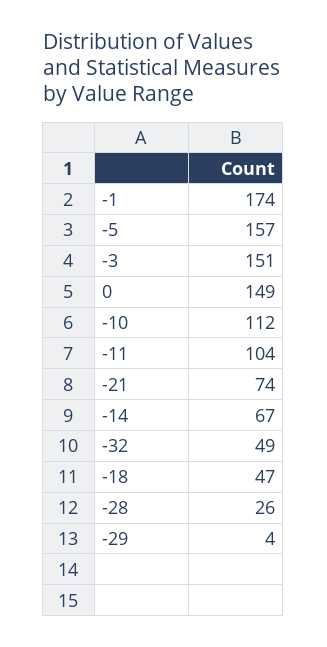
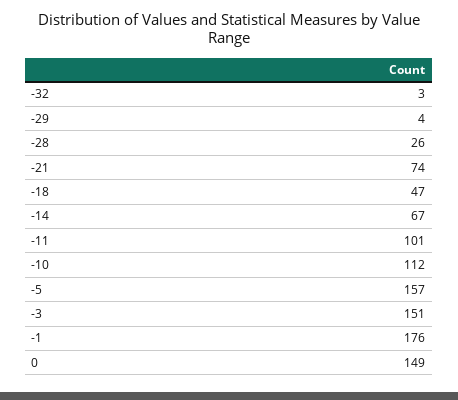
-1: 174 -> 176
-11: 104 -> 101
-32: 49 -> 3

